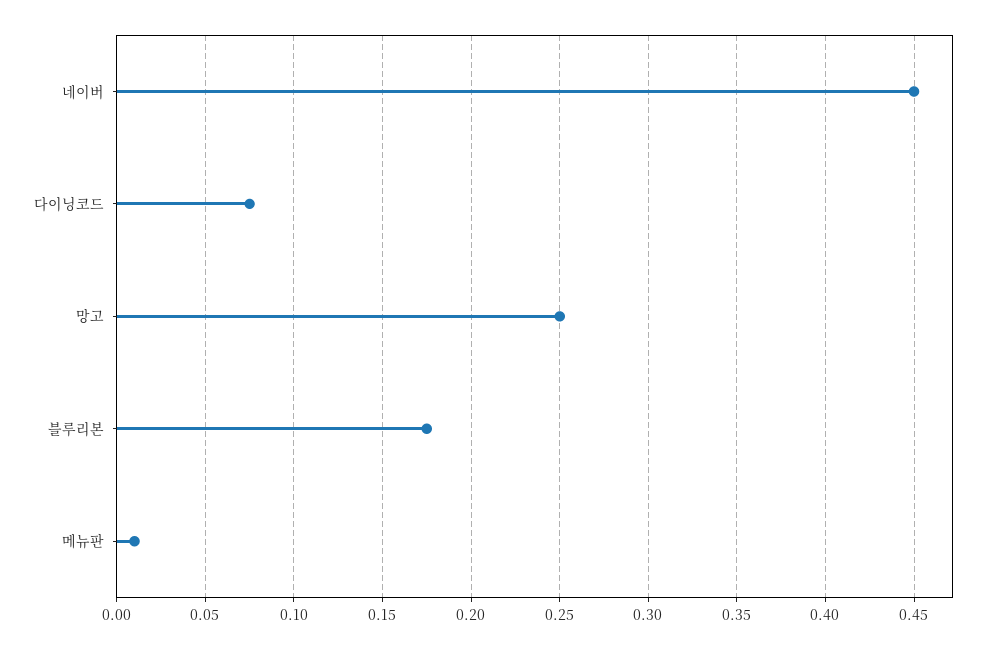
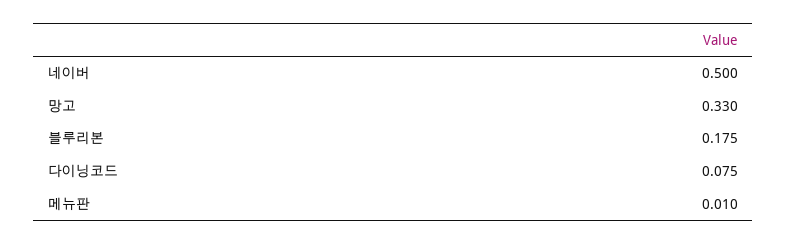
네이버: 0.45 -> 0.5
망고: 0.25 -> 0.33

